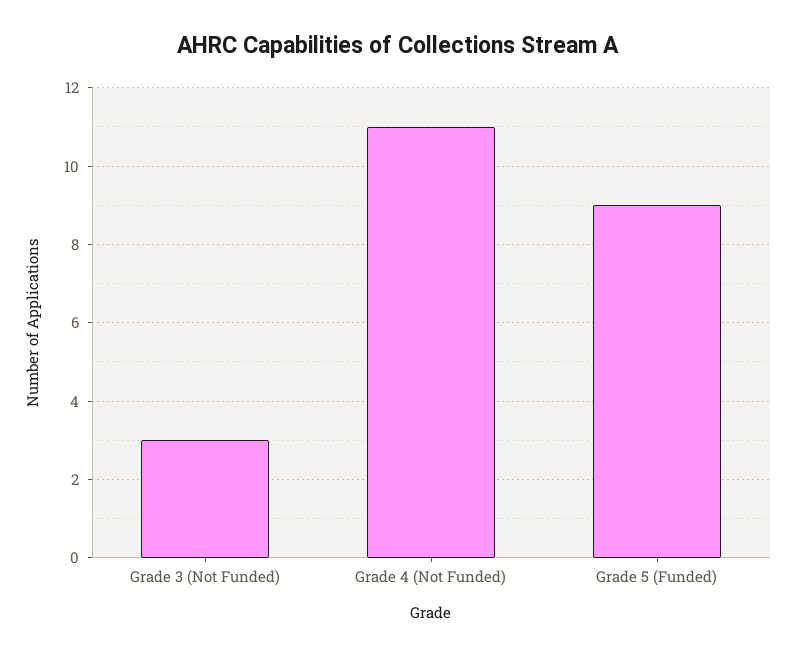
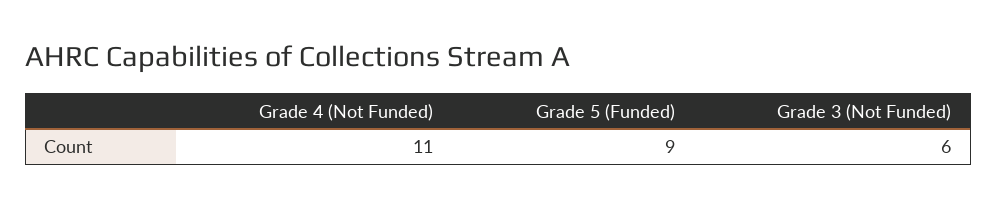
Grade 3 (Not Funded): 3 -> 6

